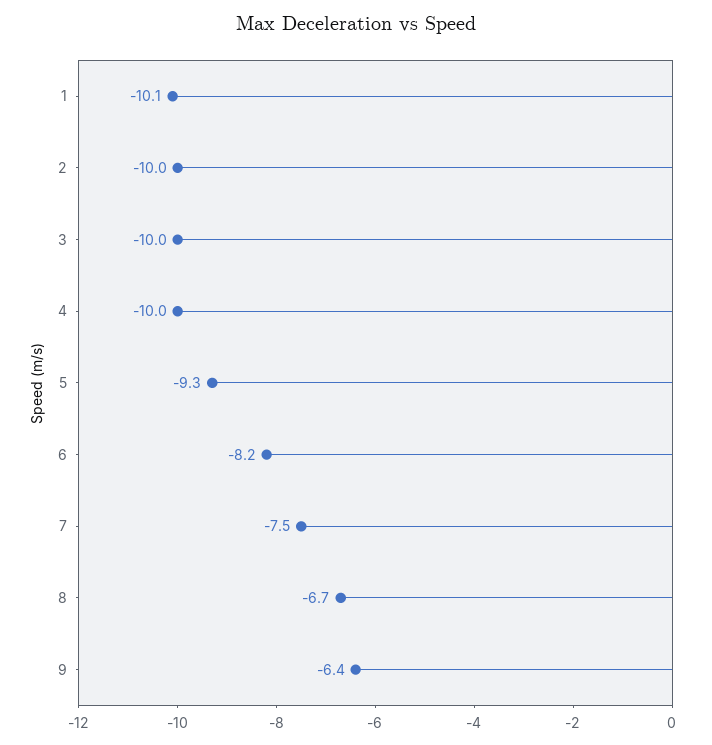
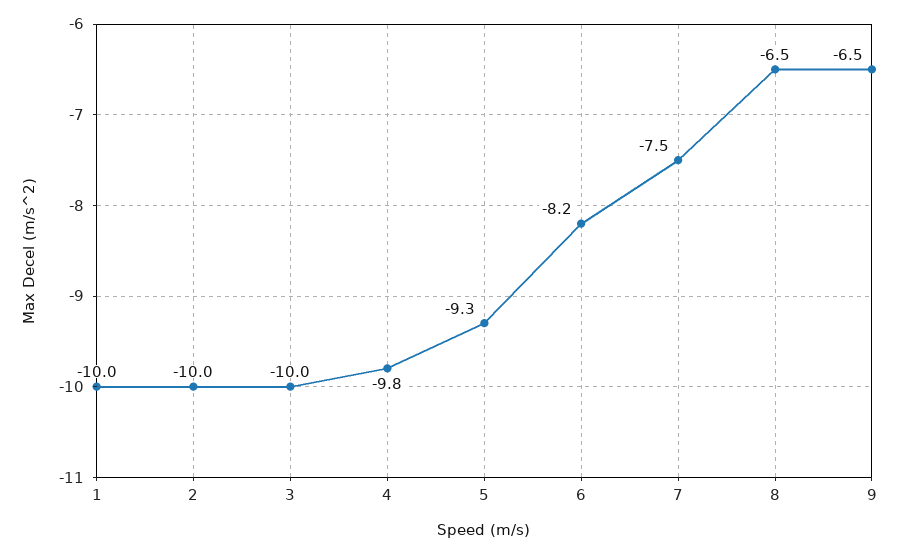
1: -10.1 -> -10
4: -10 -> -9.8
8: -6.7 -> -6.5
9: -6.4 -> -6.5

